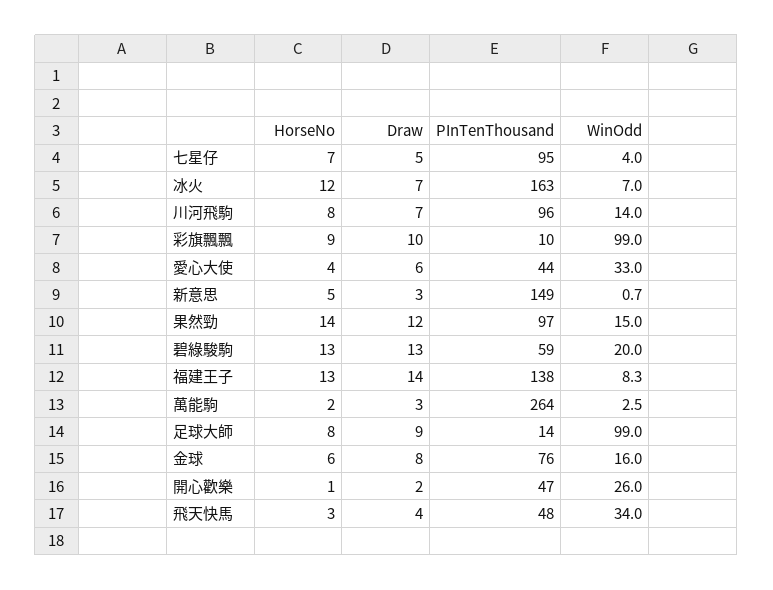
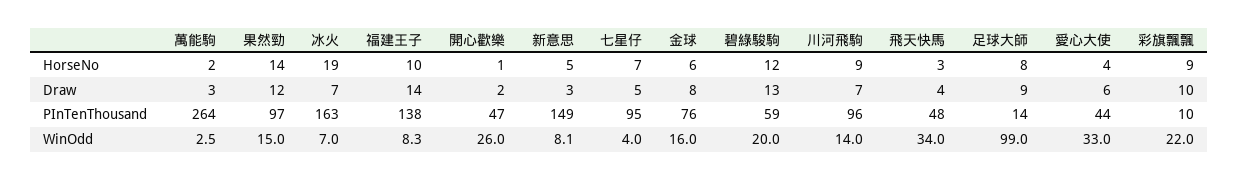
HorseNo, 冰火: 12 -> 19
HorseNo, 川河飛駒: 8 -> 9
WinOdd, 彩旗飄飄: 99 -> 22
WinOdd, 新意思: 0.7 -> 8.1
HorseNo, 碧綠駿駒: 13 -> 12
HorseNo, 福建王子: 13 -> 10

